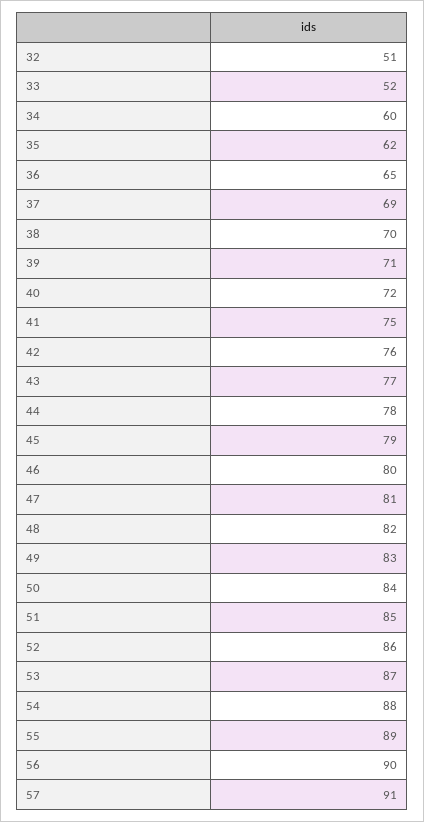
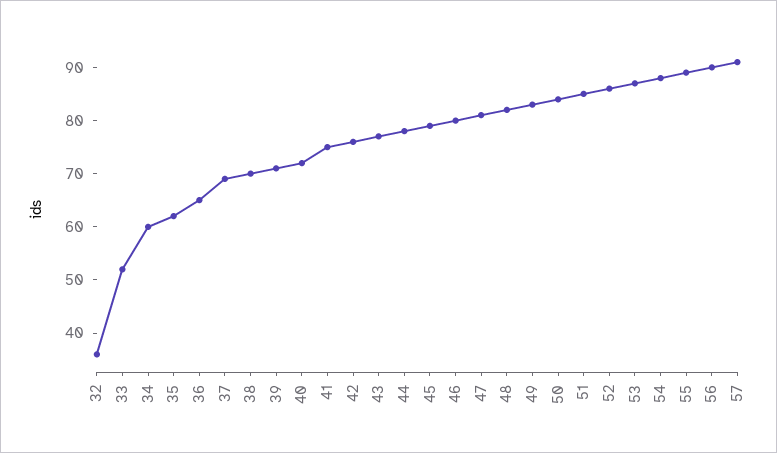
32: 51 -> 35

